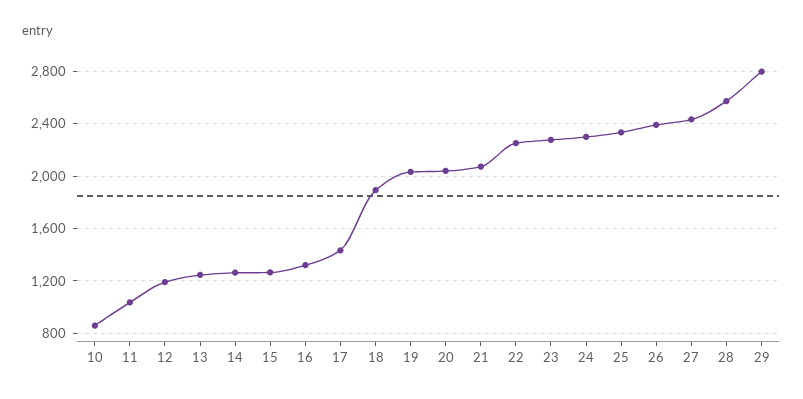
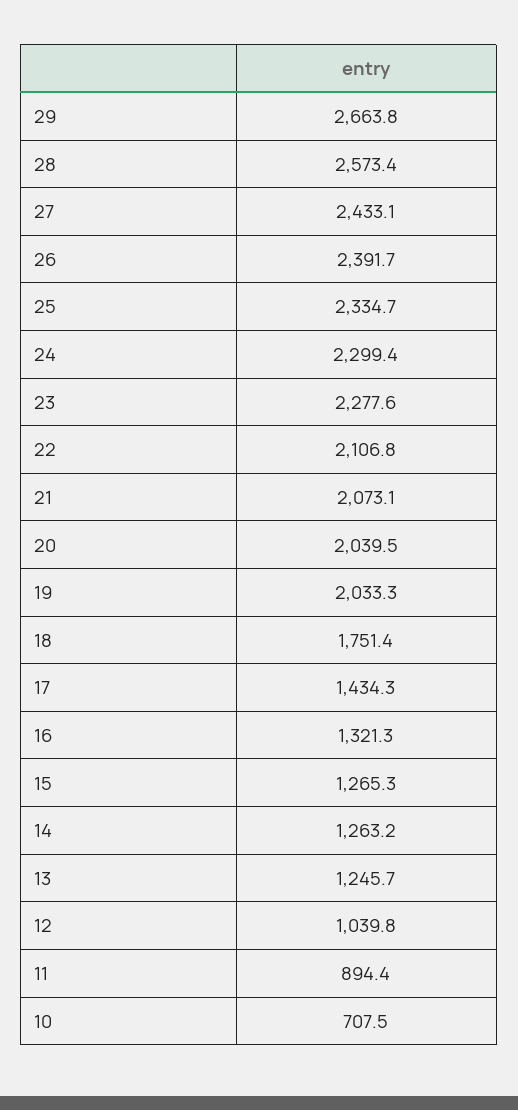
10: 850 -> 707.5
11: 1050 -> 894.4
12: 1200 -> 1039.8
18: 1900 -> 1751.4
22: 2250 -> 2106.8
29: 2800 -> 2663.8

